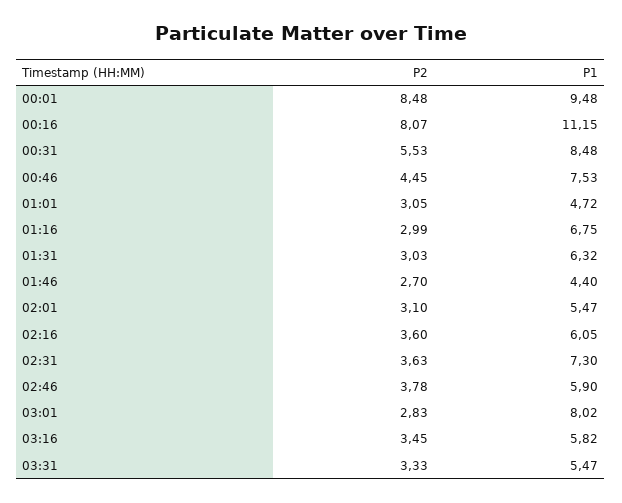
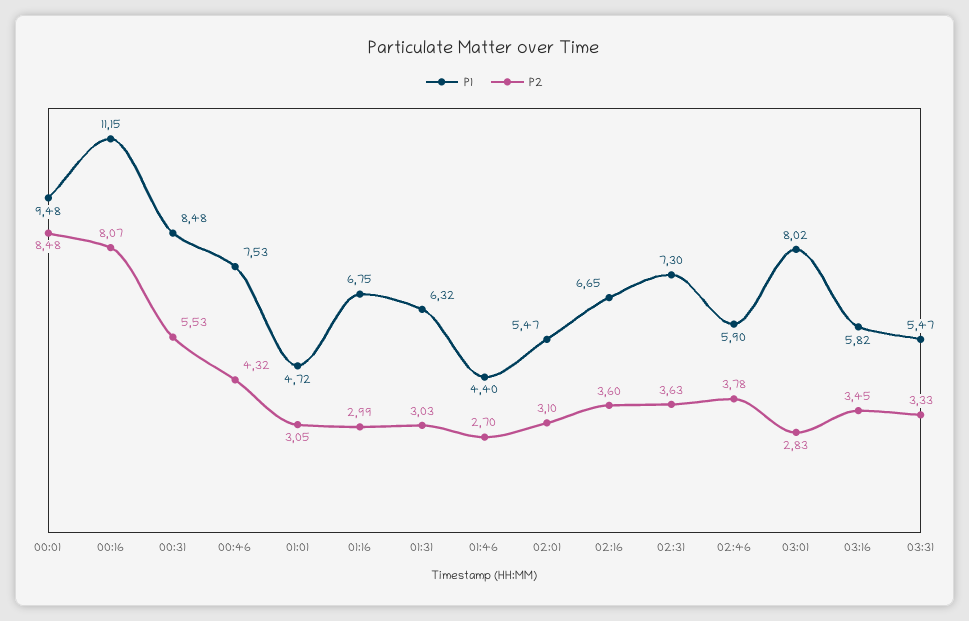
P2, 00:46: 4.45 -> 4.32
P1, 02:16: 6.05 -> 6.65

